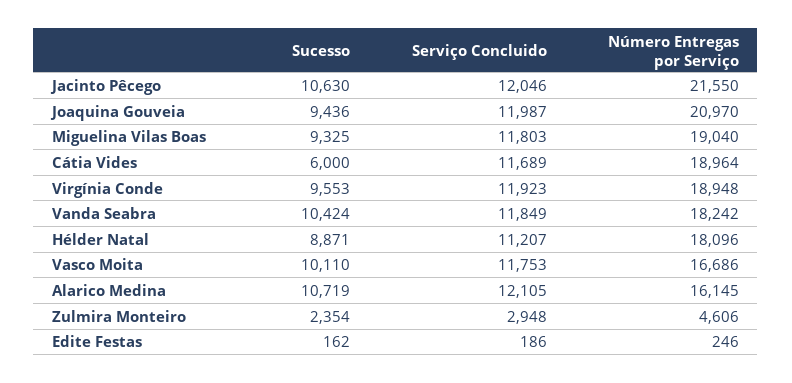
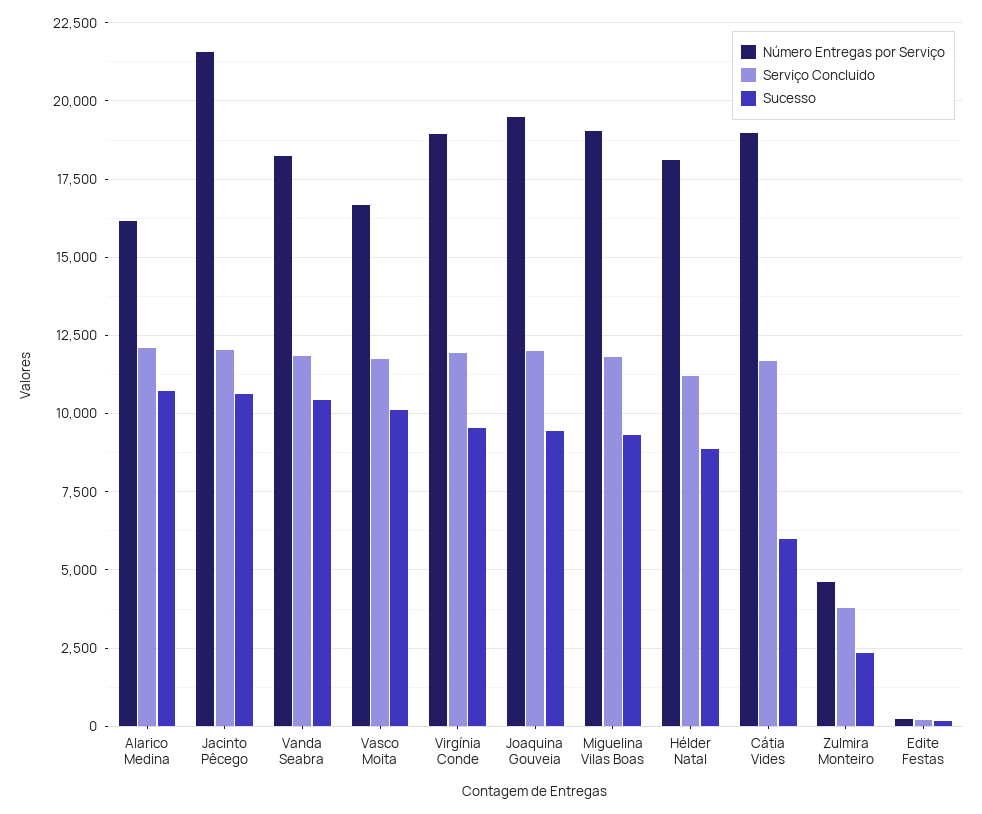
Número Entregas por Serviço, Joaquina Gouveia: 20970 -> 19500
Serviço Concluido, Zulmira Monteiro: 2948 -> 3750

